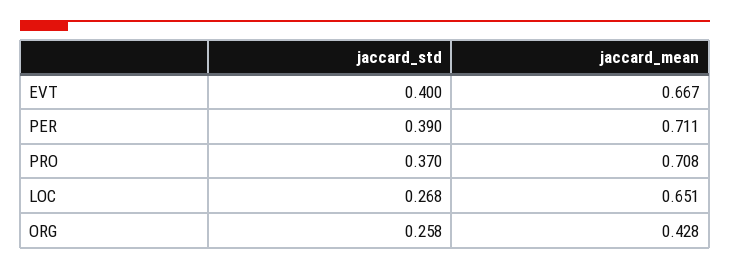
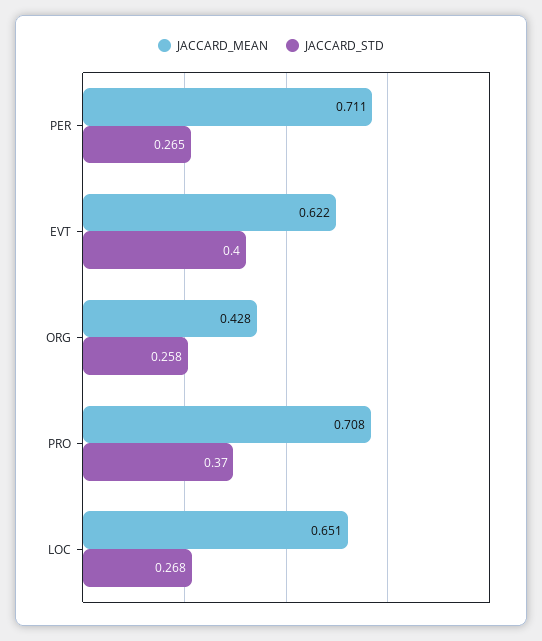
jaccard_mean, EVT: 0.667 -> 0.622
jaccard_std, PER: 0.39 -> 0.265

